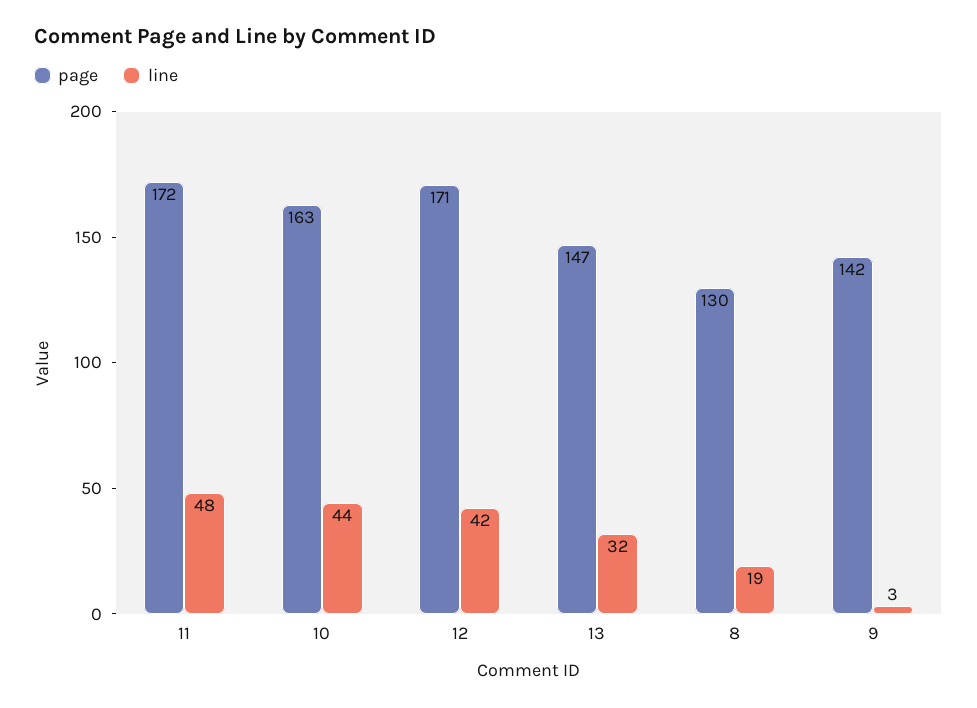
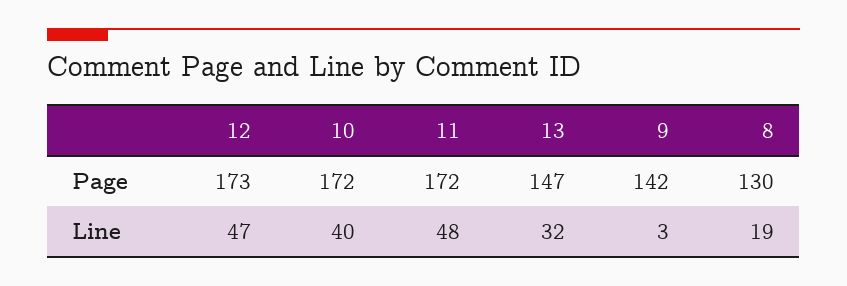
page, 10: 163 -> 172
line, 10: 44 -> 40
page, 12: 171 -> 173
line, 12: 42 -> 47

